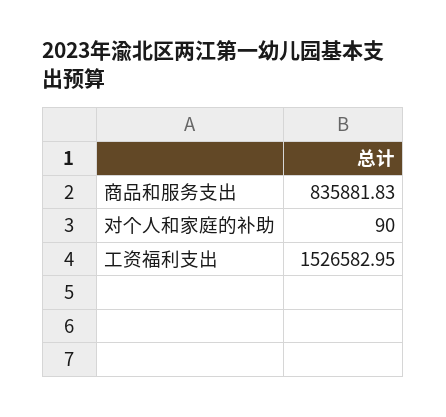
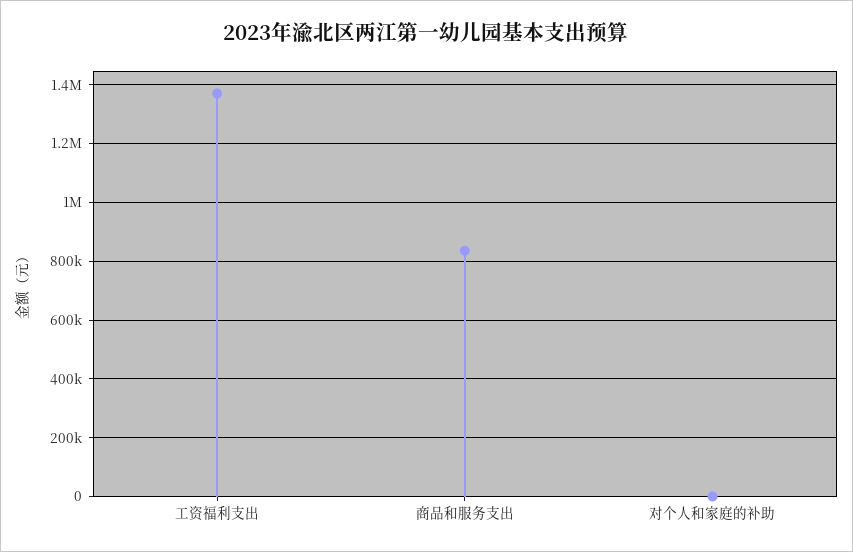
工资福利支出: 1526582.95 -> 1375000

